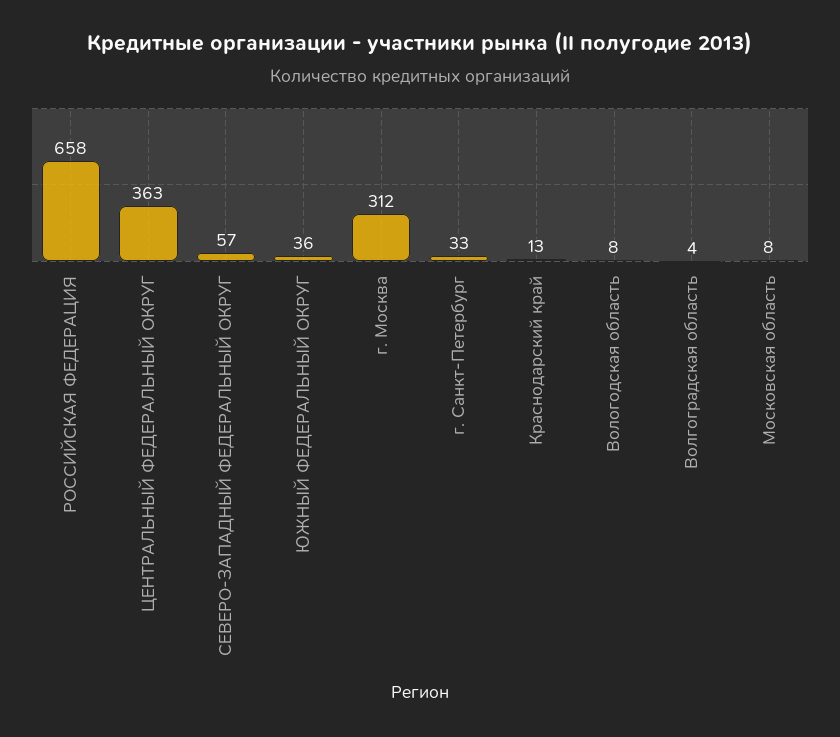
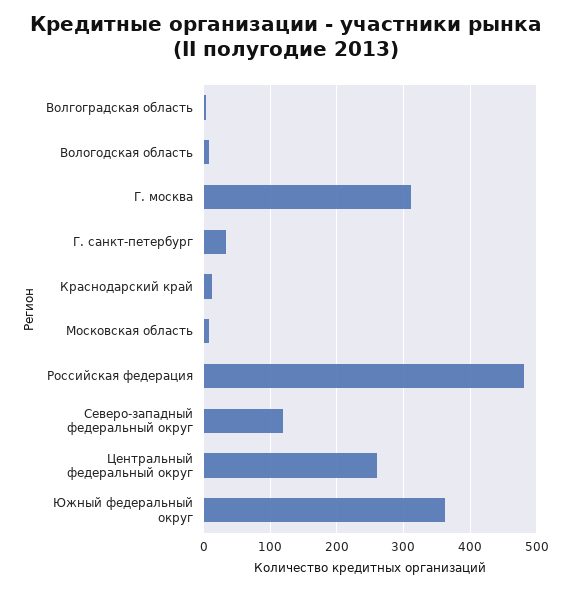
РОССИЙСКАЯ ФЕДЕРАЦИЯ: 658 -> 480
ЦЕНТРАЛЬНЫЙ ФЕДЕРАЛЬНЫЙ ОКРУГ: 363 -> 260
СЕВЕРО-ЗАПАДНЫЙ ФЕДЕРАЛЬНЫЙ ОКРУГ: 57 -> 120
ЮЖНЫЙ ФЕДЕРАЛЬНЫЙ ОКРУГ: 36 -> 360

